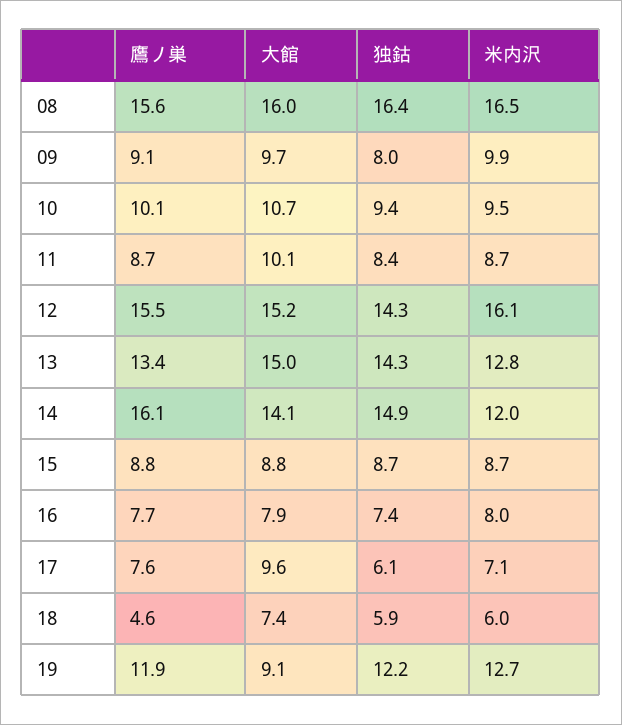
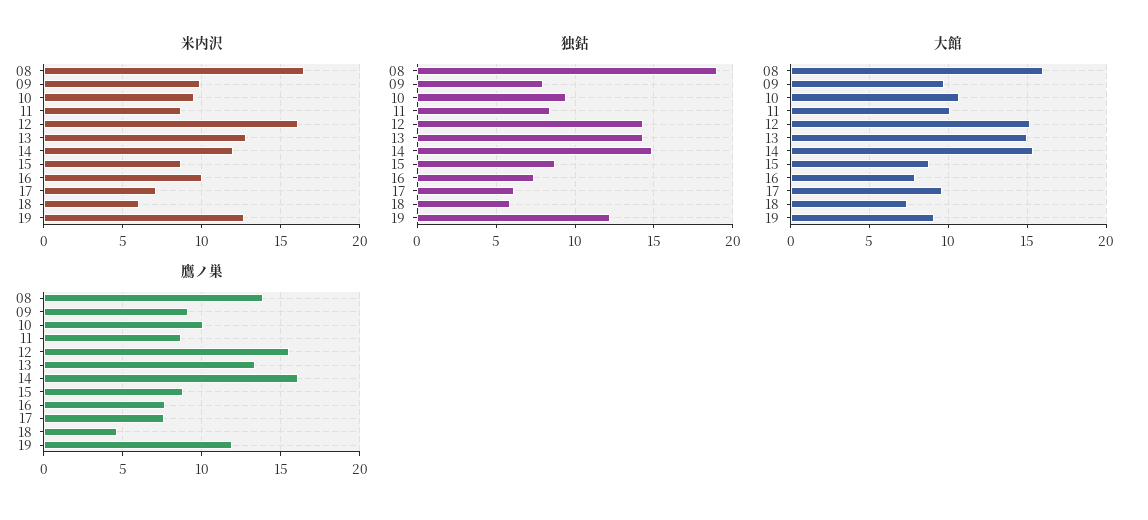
鷹ノ巣, 08: 15.6 -> 14
独鈷, 08: 16.4 -> 19
大館, 14: 14.1 -> 15.5
米内沢, 16: 8 -> 10

